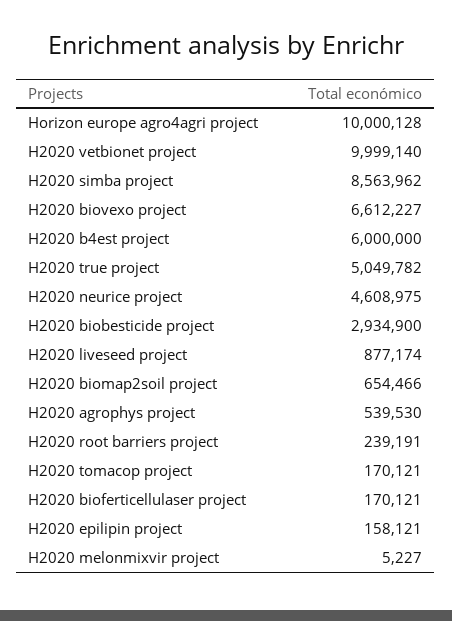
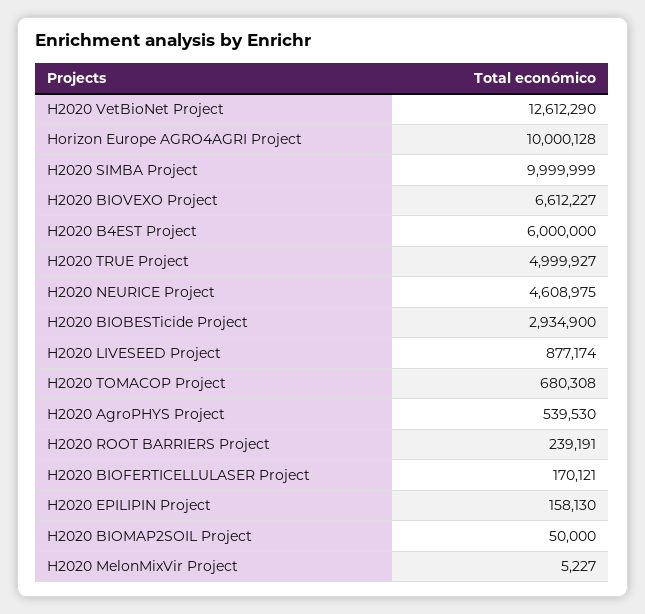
H2020 vetbionet project: 9999140 -> 12612290
H2020 simba project: 8563962 -> 9999999
H2020 true project: 5049782 -> 4999927
H2020 biomap2soil project: 654466 -> 50000
H2020 tomacop project: 170121 -> 680308
H2020 epilipin project: 158121 -> 158130

